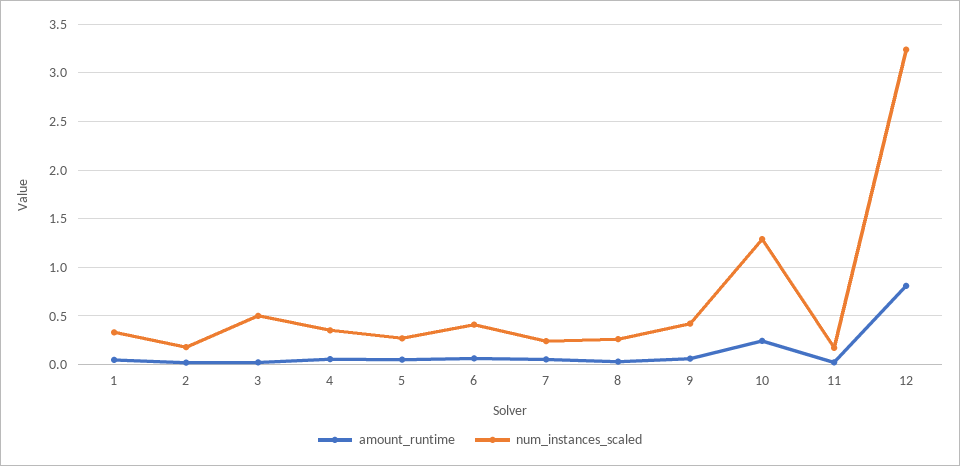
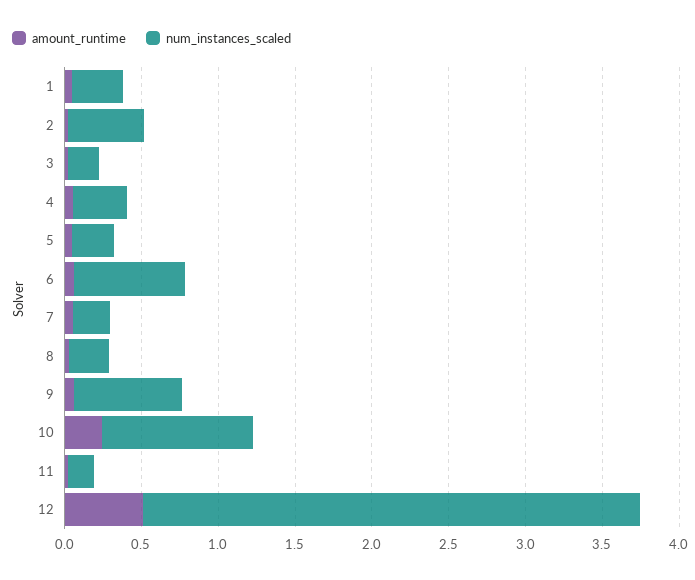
num_instances_scaled, 2: 0.2 -> 0.5
num_instances_scaled, 3: 0.5 -> 0.2
num_instances_scaled, 6: 0.4 -> 0.7
num_instances_scaled, 9: 0.4 -> 0.7
num_instances_scaled, 10: 1.3 -> 1
amount_runtime, 12: 0.8 -> 0.5

